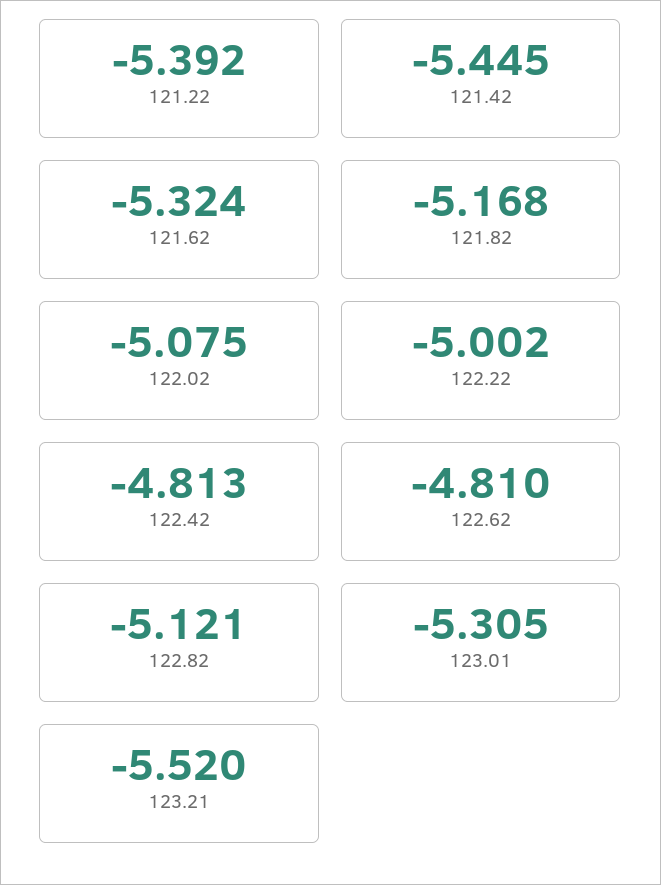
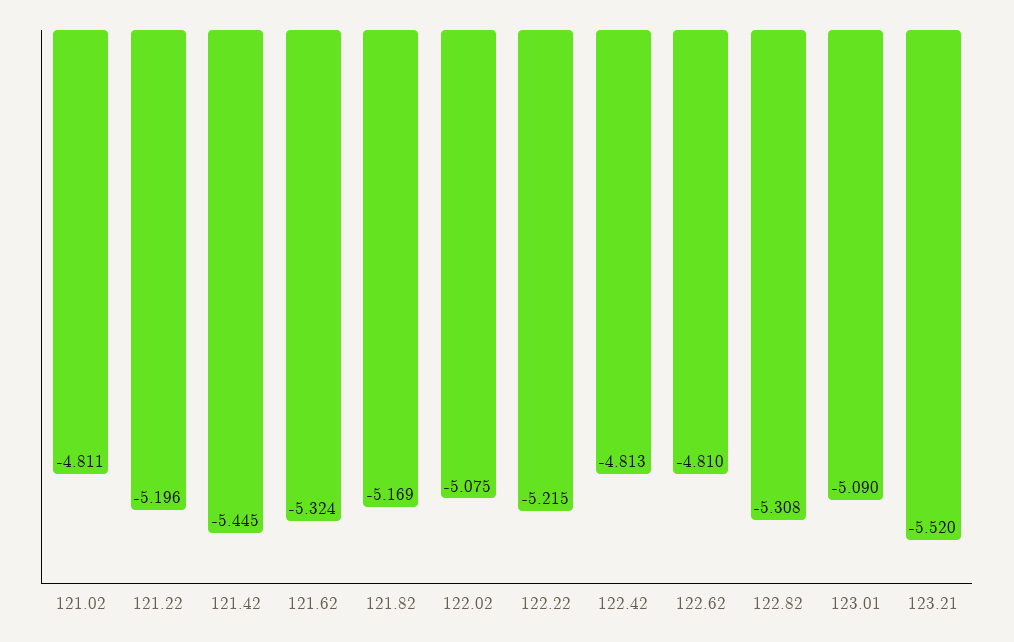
121.22: -5.392 -> -5.196
121.82: -5.168 -> -5.169
122.22: -5.002 -> -5.215
122.82: -5.121 -> -5.308
123.01: -5.305 -> -5.09
121.02: none -> -4.811

